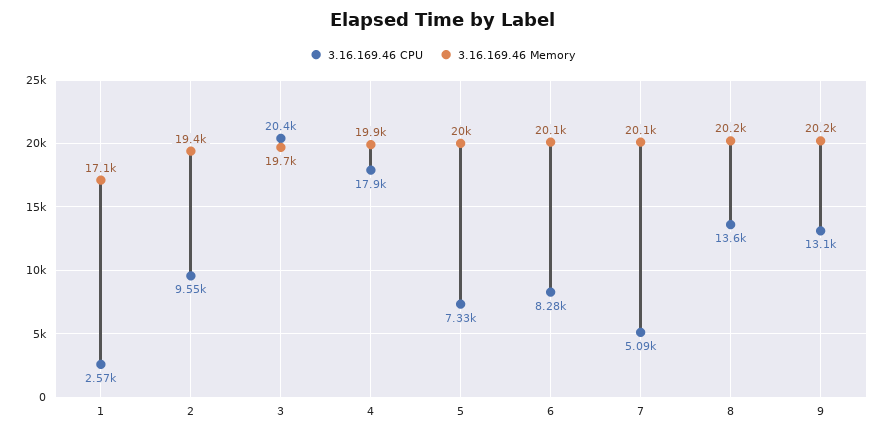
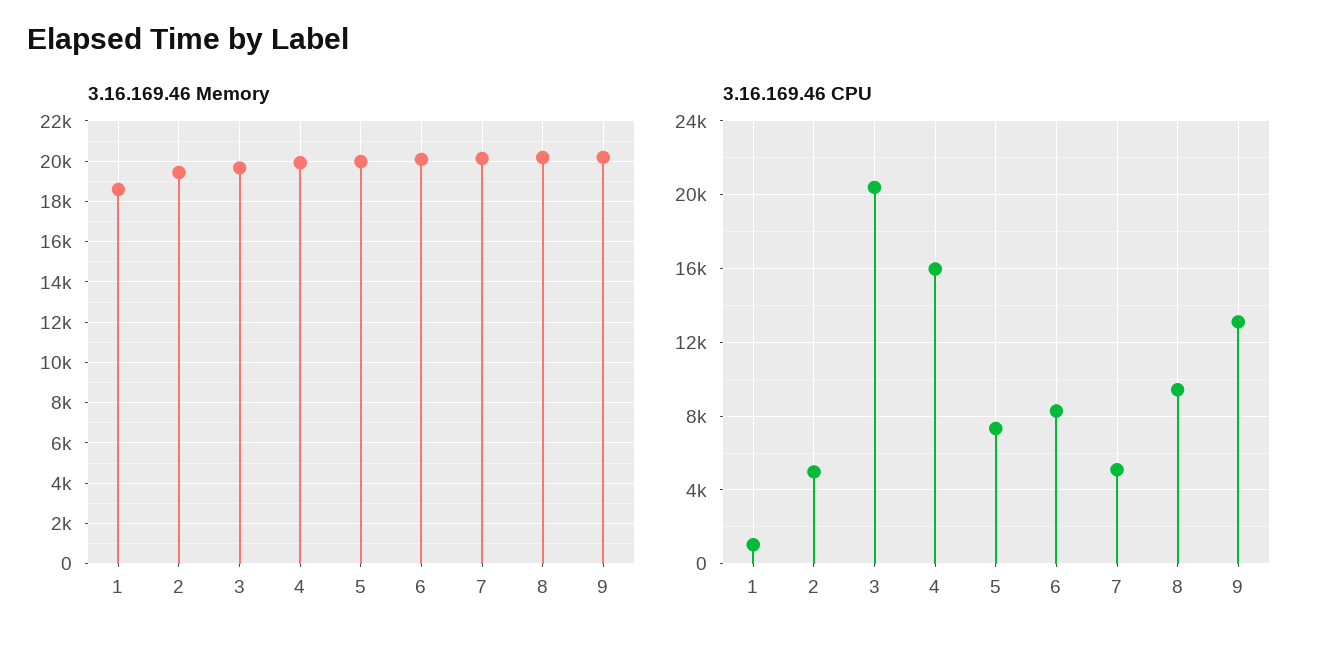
3.16.169.46 CPU, 1: 2570 -> 1000
3.16.169.46 Memory, 1: 17100 -> 18500
3.16.169.46 CPU, 2: 9550 -> 5000
3.16.169.46 CPU, 4: 17900 -> 16000
3.16.169.46 CPU, 8: 13600 -> 9500

